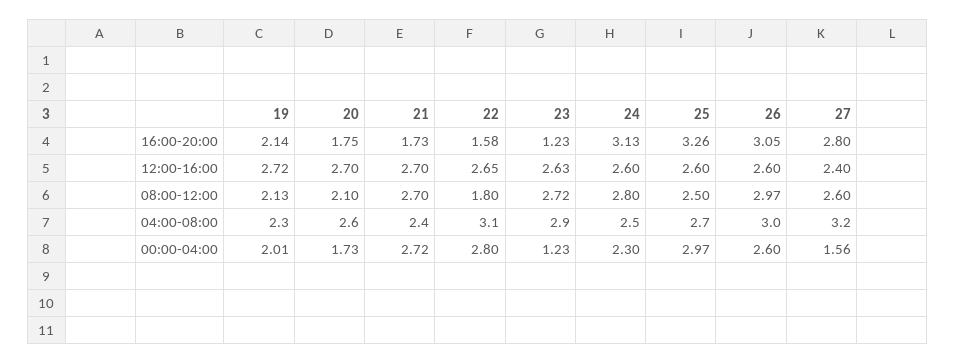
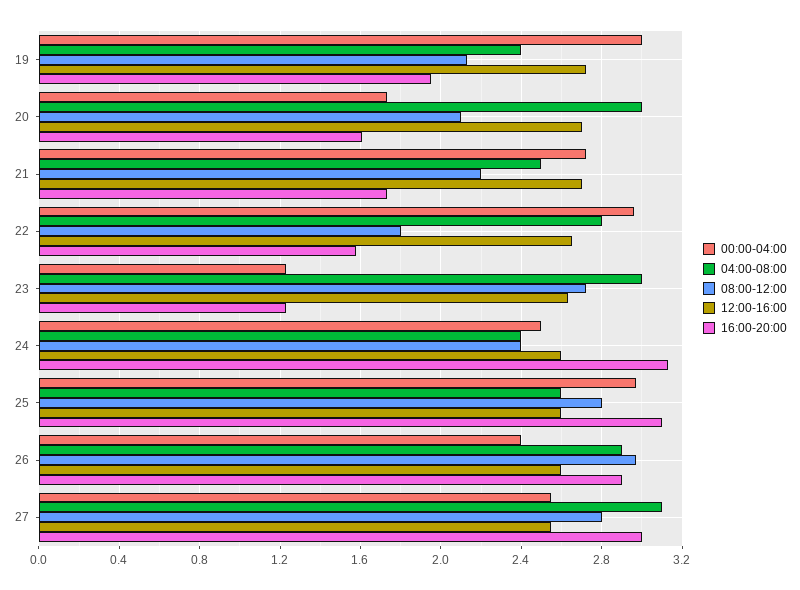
16:00-20:00, 19: 2.14 -> 1.95
16:00-20:00, 20: 1.75 -> 1.6
16:00-20:00, 25: 3.26 -> 3.1
16:00-20:00, 26: 3.05 -> 2.9
16:00-20:00, 27: 2.8 -> 3
12:00-16:00, 27: 2.4 -> 2.55
08:00-12:00, 21: 2.7 -> 2.2
08:00-12:00, 24: 2.8 -> 2.4
08:00-12:00, 25: 2.5 -> 2.8
08:00-12:00, 27: 2.6 -> 2.8
04:00-08:00, 19: 2.3 -> 2.4
04:00-08:00, 20: 2.6 -> 3
04:00-08:00, 21: 2.4 -> 2.5
04:00-08:00, 22: 3.1 -> 2.8
04:00-08:00, 23: 2.9 -> 3
04:00-08:00, 24: 2.5 -> 2.4
04:00-08:00, 25: 2.7 -> 2.6
04:00-08:00, 26: 3 -> 2.9
04:00-08:00, 27: 3.2 -> 3.1
00:00-04:00, 19: 2.01 -> 3
00:00-04:00, 22: 2.8 -> 2.95
00:00-04:00, 24: 2.3 -> 2.5
00:00-04:00, 26: 2.6 -> 2.4
00:00-04:00, 27: 1.56 -> 2.55

